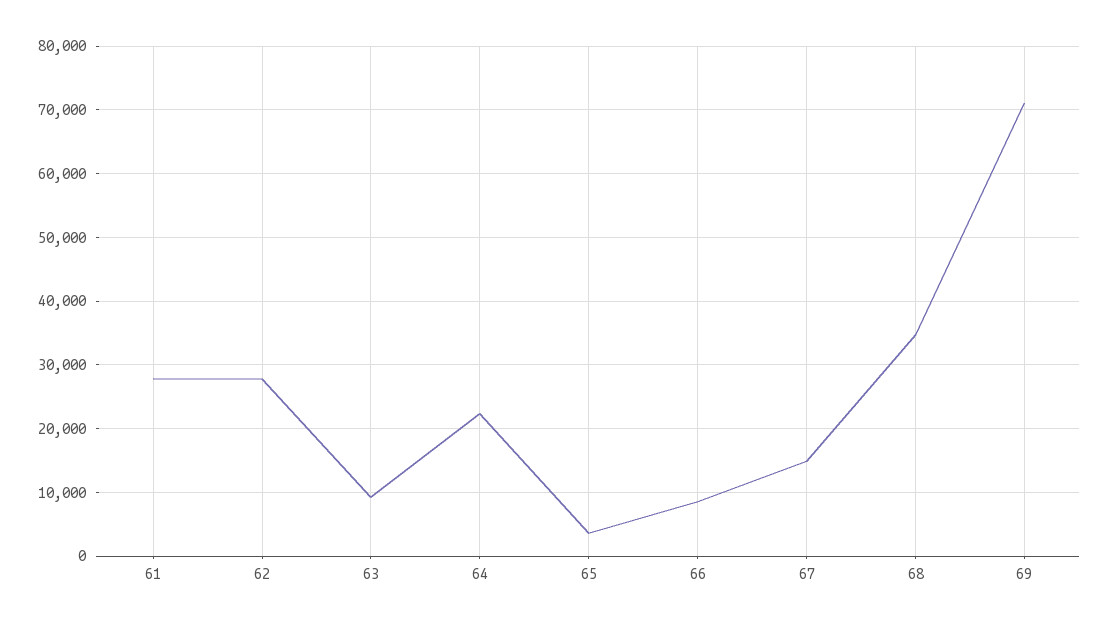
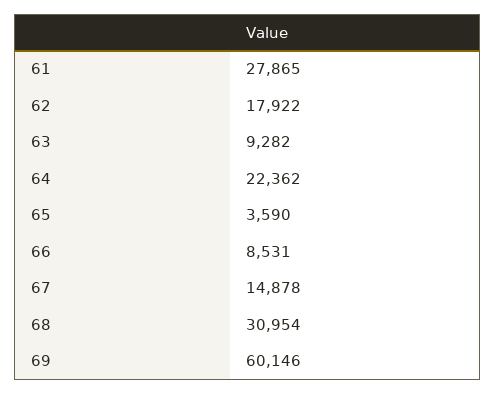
62: 28000 -> 17922
68: 35000 -> 30954
69: 71000 -> 60146

